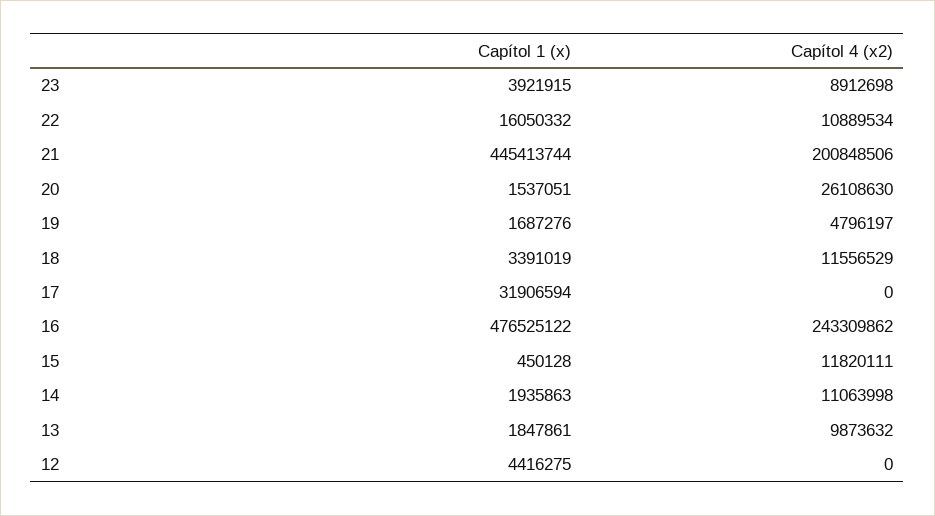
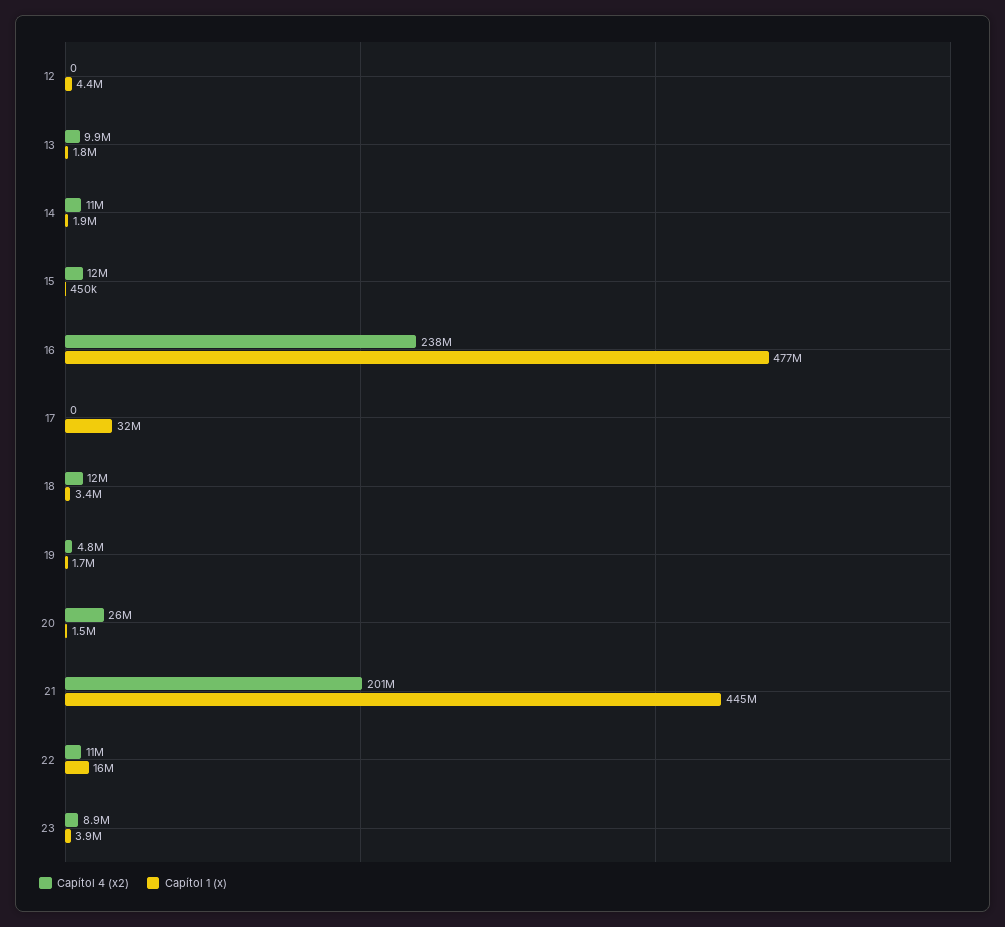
Capítol 4 (x2), 16: 243309862 -> 238000000

